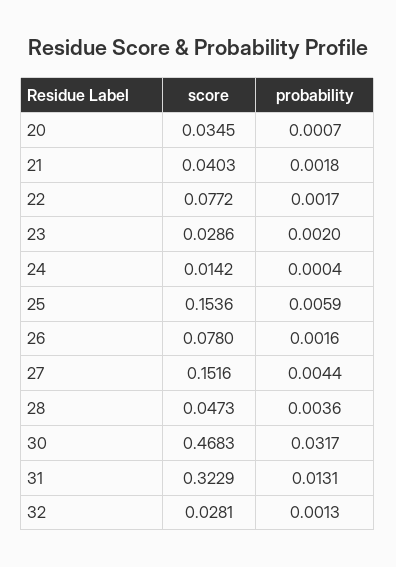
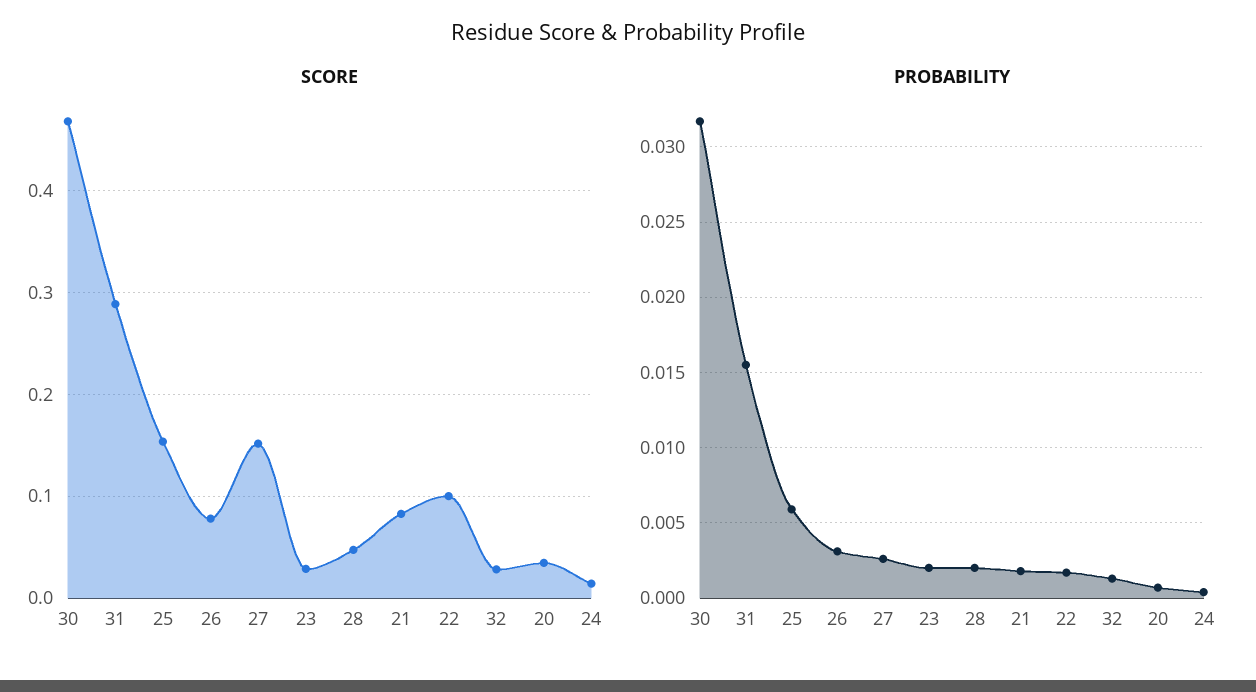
score, 21: 0.0403 -> 0.08
score, 22: 0.0772 -> 0.1
probability, 26: 0.0016 -> 0.003
probability, 27: 0.0044 -> 0.0025
probability, 28: 0.0036 -> 0.002
score, 31: 0.3229 -> 0.29
probability, 31: 0.0131 -> 0.0155

